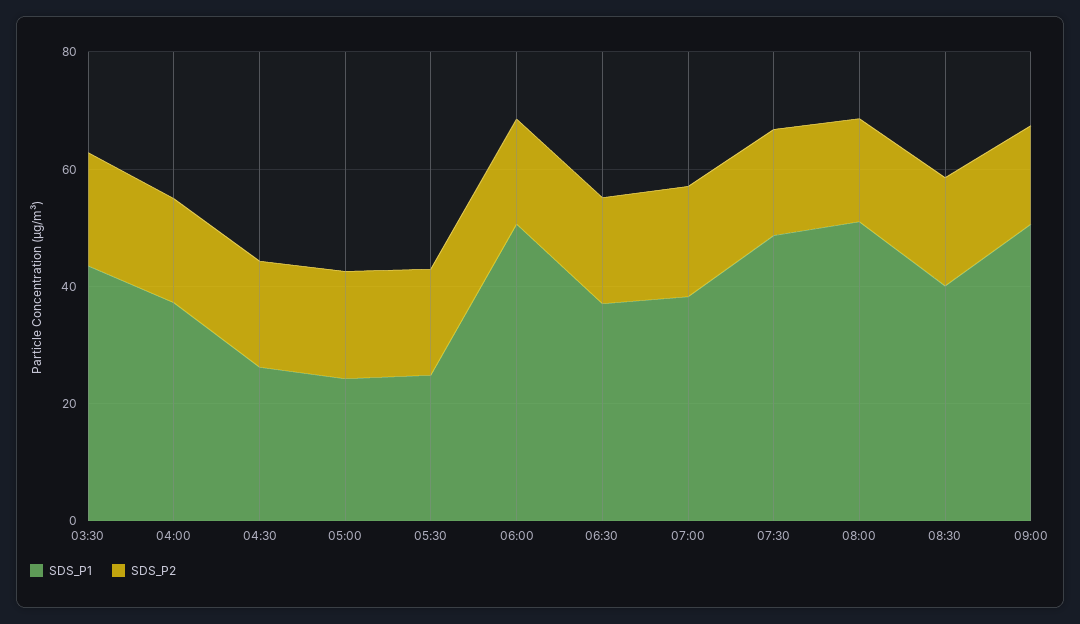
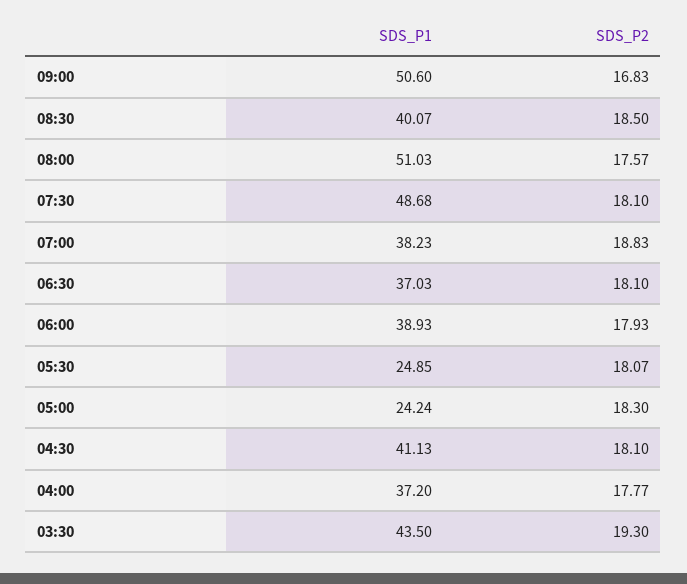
SDS_P1, 04:30: 25 -> 41.13
SDS_P1, 06:00: 50 -> 38.93

